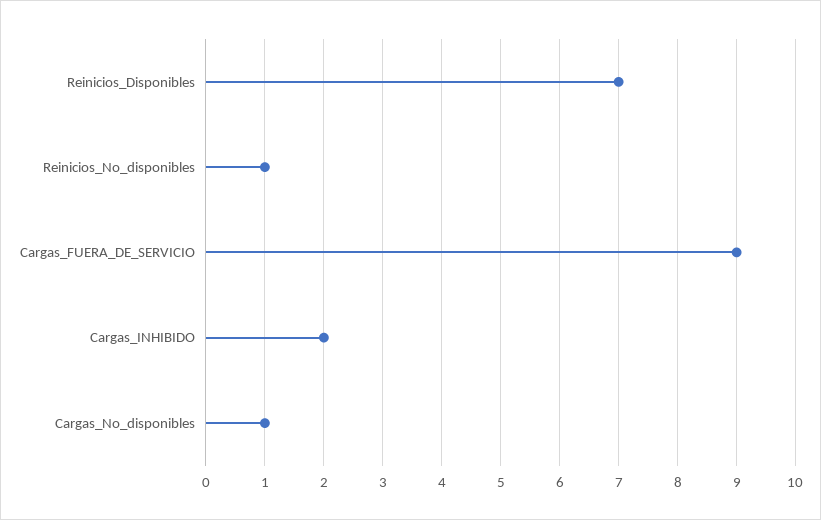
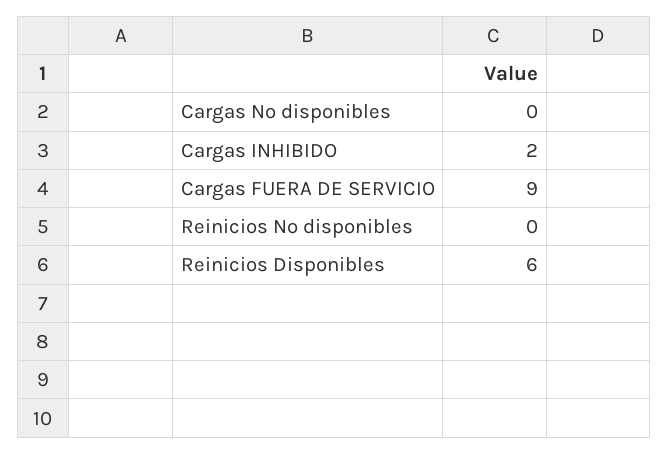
Reinicios_Disponibles: 7 -> 6
Reinicios_No_disponibles: 1 -> 0
Cargas_No_disponibles: 1 -> 0

